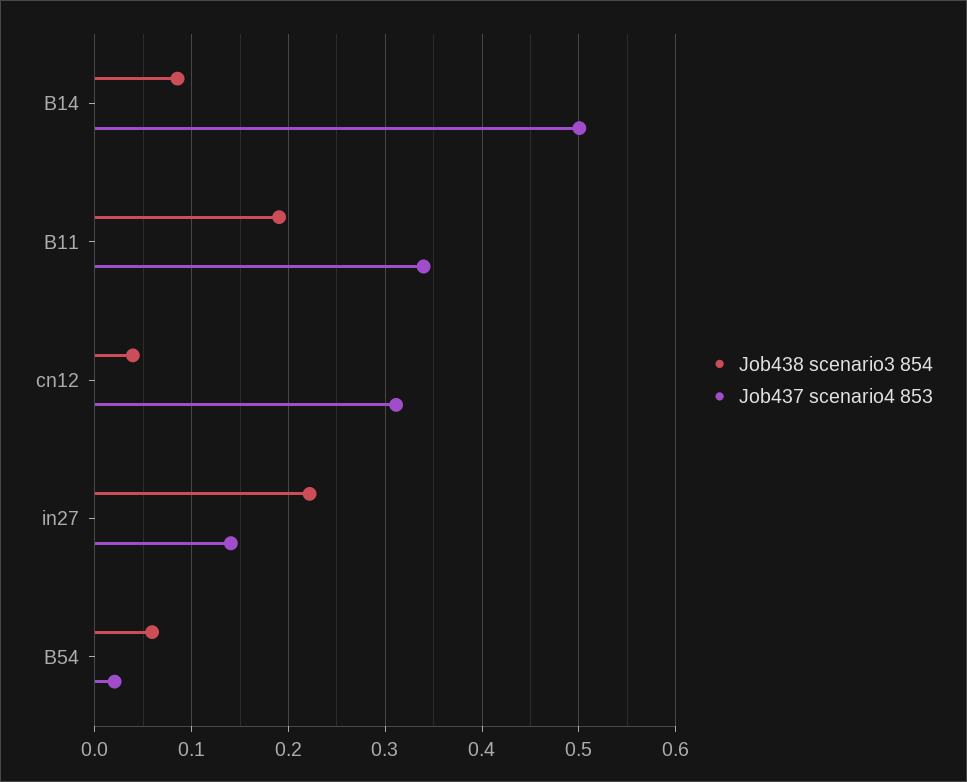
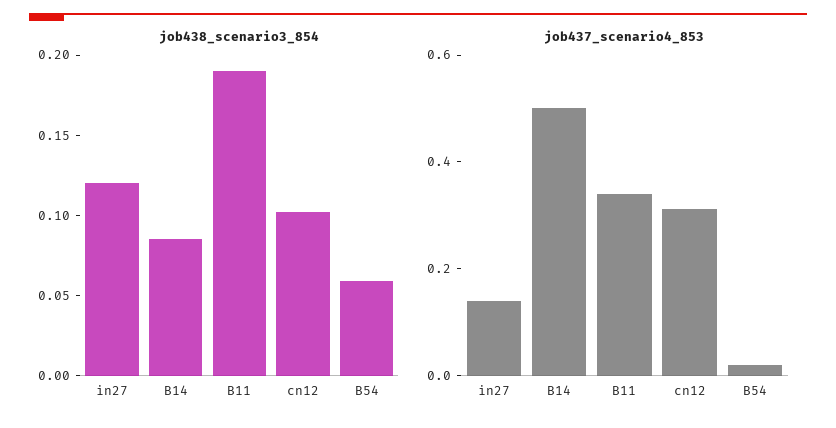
Job438 scenario3 854, cn12: 0.04 -> 0.1
Job438 scenario3 854, in27: 0.22 -> 0.12

